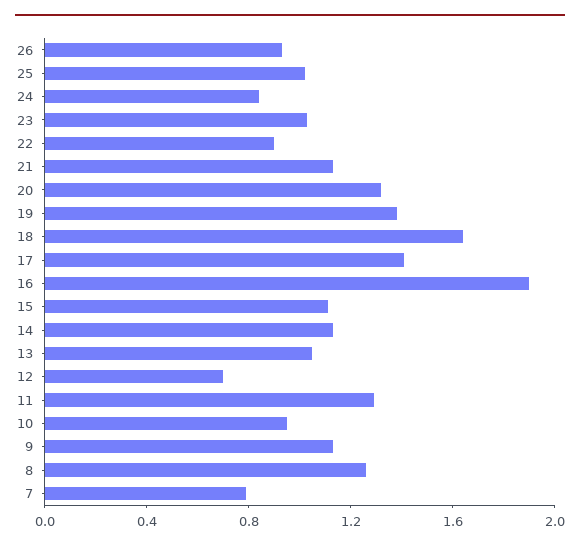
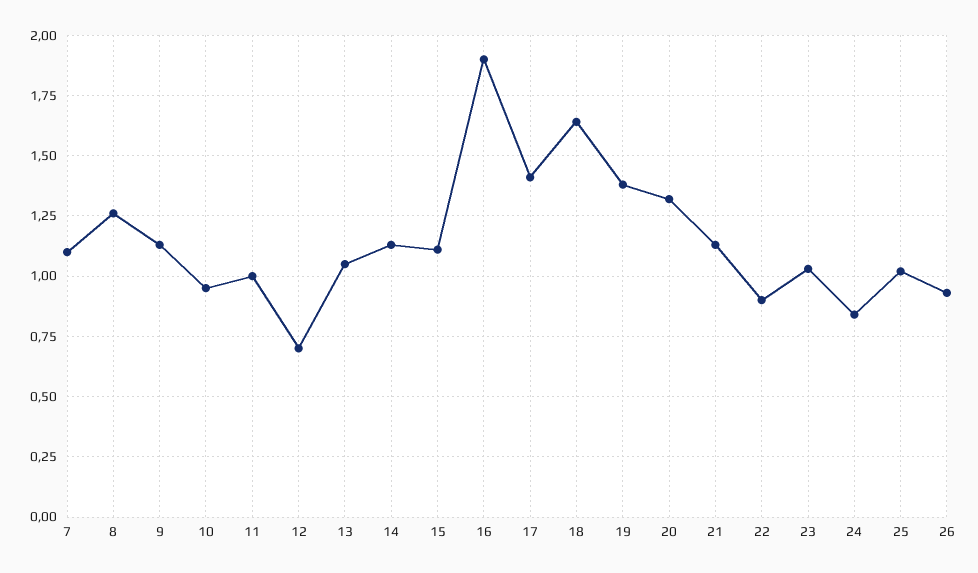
11: 1.3 -> 1
7: 0.8 -> 1.1

